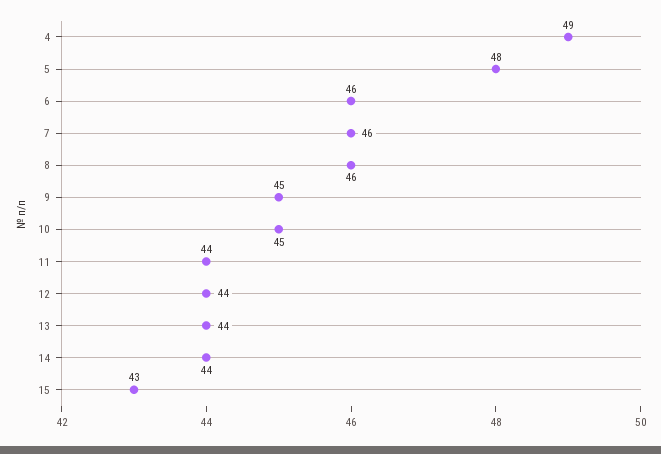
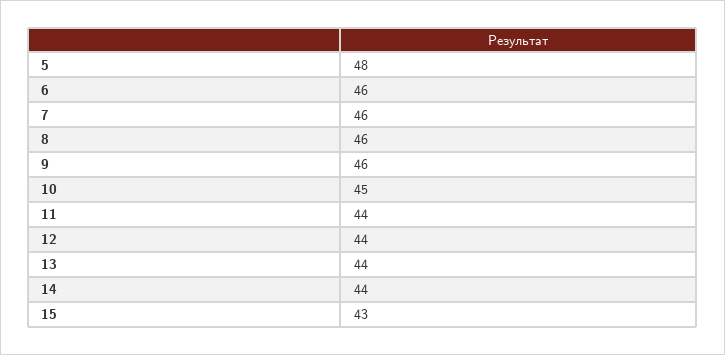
4: 49 -> none
9: 45 -> 46

